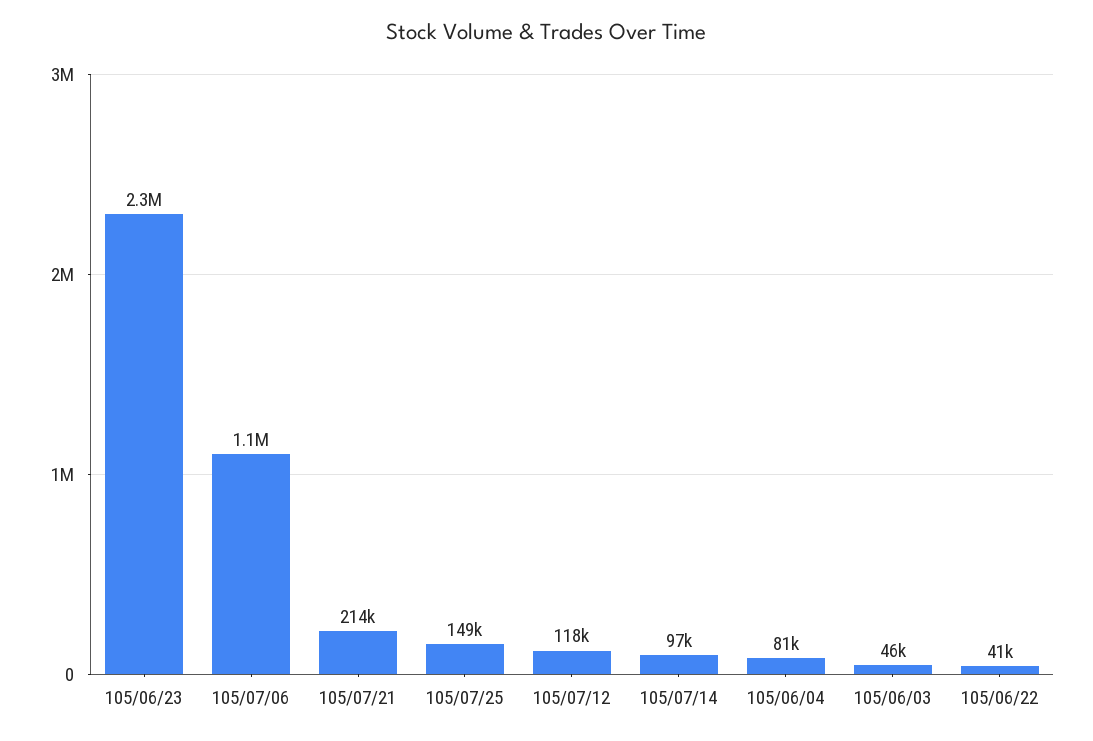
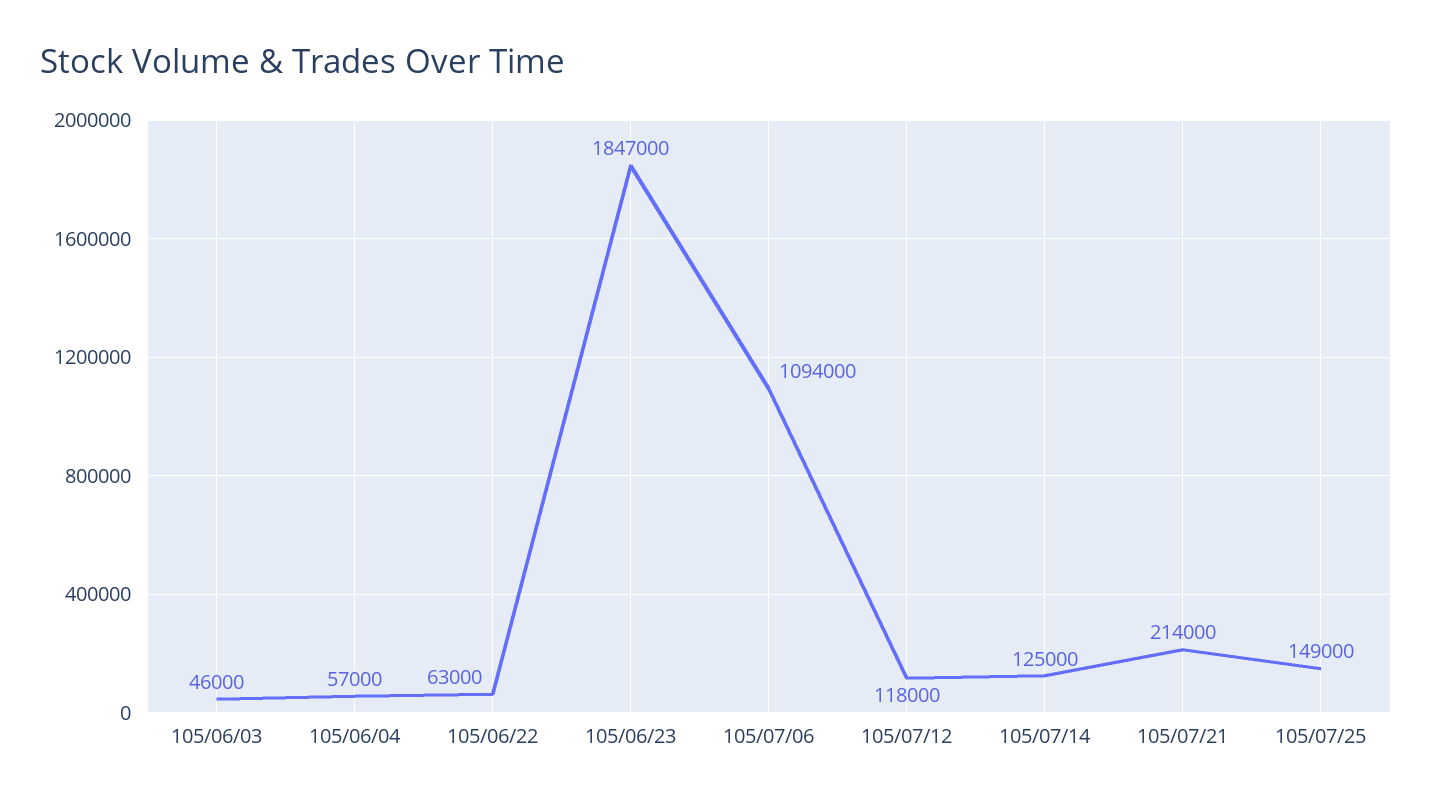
105/06/23: 2300000 -> 1847000
105/07/14: 97000 -> 125000
105/06/04: 81000 -> 57000
105/06/22: 41000 -> 63000

